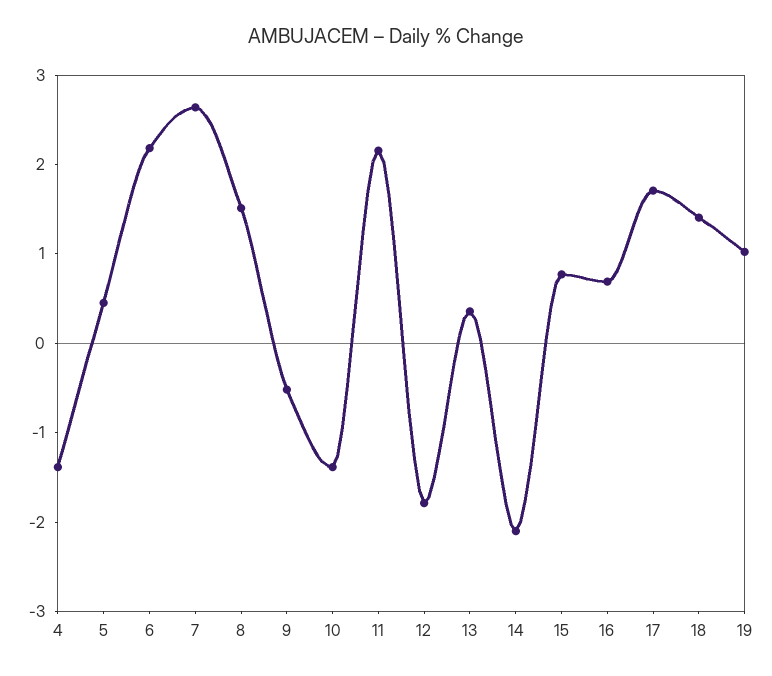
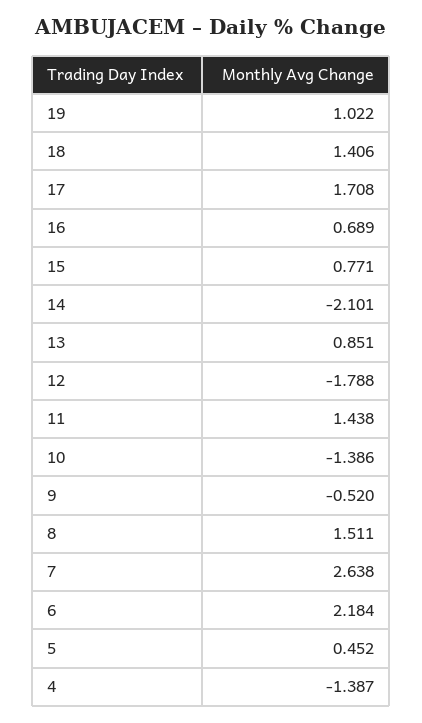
11: 2.2 -> 1.438
13: 0.4 -> 0.851

